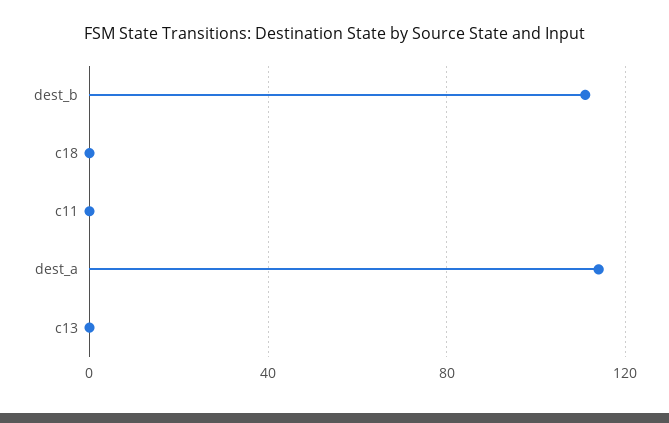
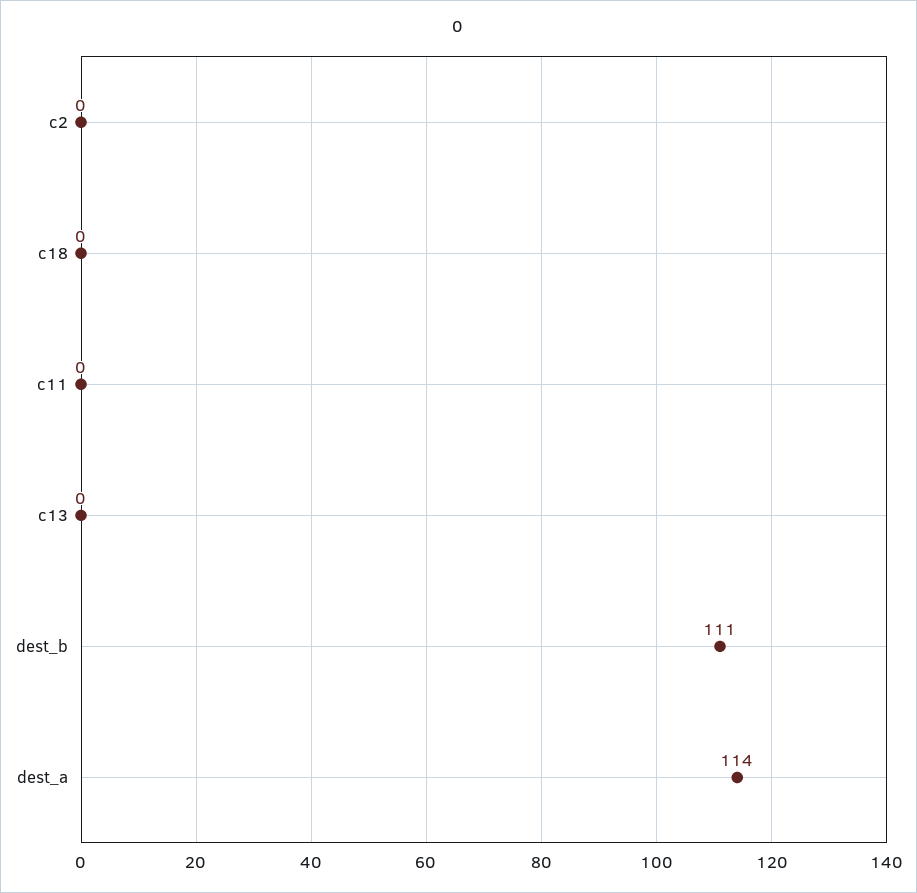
c2: none -> 0

